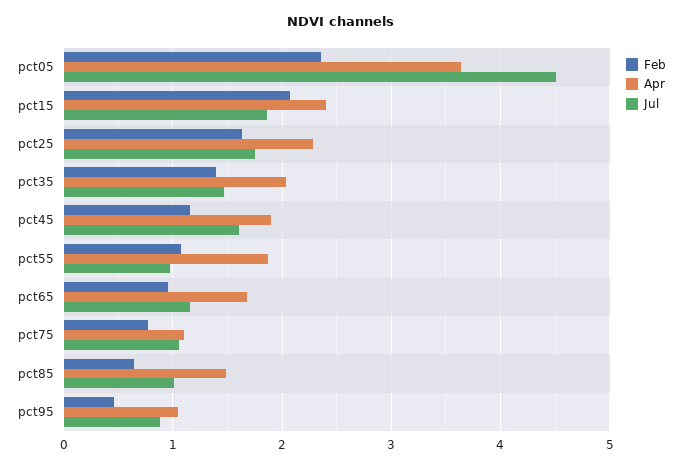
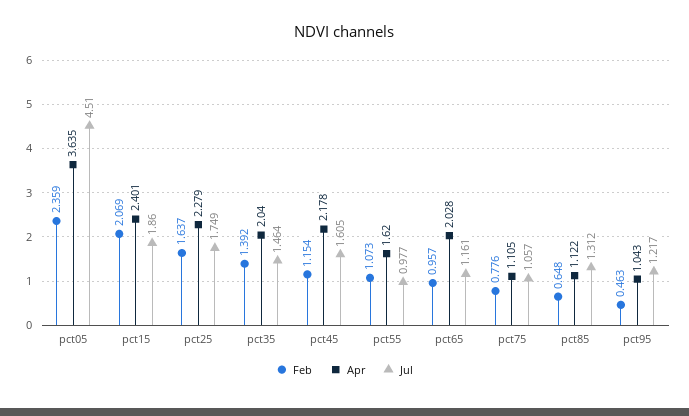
Apr, pct45: 1.9 -> 2.178
Apr, pct55: 1.9 -> 1.62
Apr, pct65: 1.7 -> 2.028
Apr, pct85: 1.5 -> 1.122
Jul, pct85: 1 -> 1.312
Jul, pct95: 0.9 -> 1.217

